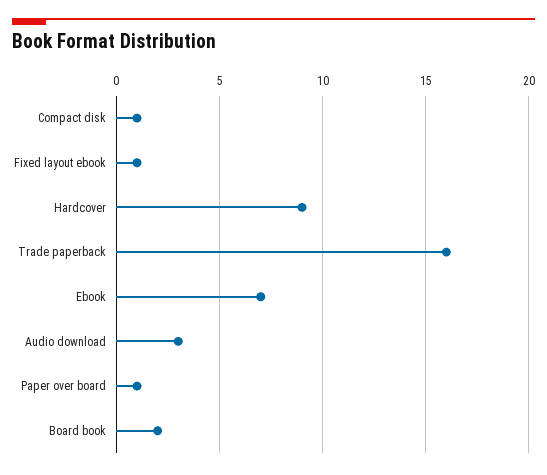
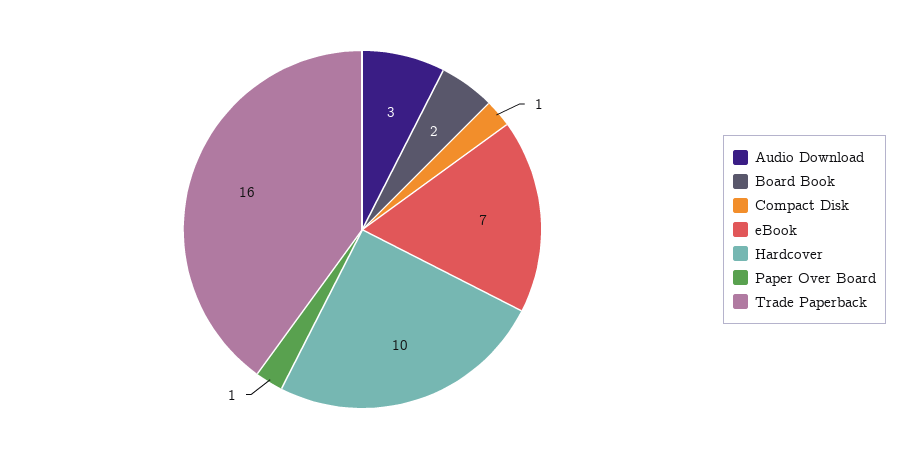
Fixed layout ebook: 1 -> none
Hardcover: 9 -> 10

